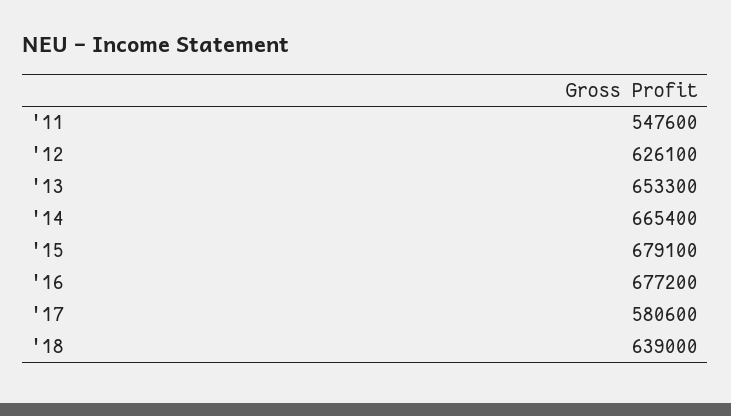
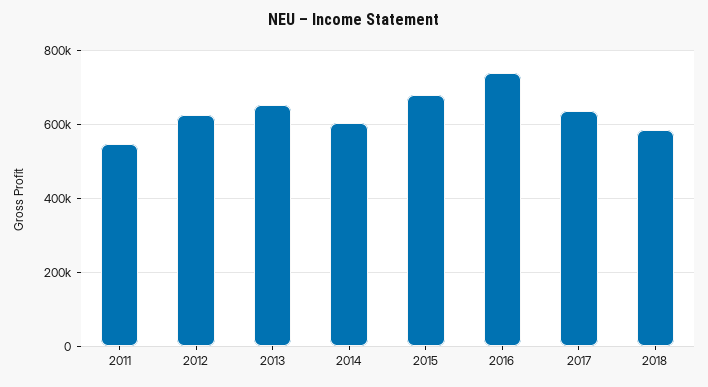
'14: 665400 -> 600000
'16: 677200 -> 740000
'17: 580600 -> 640000
'18: 639000 -> 580000

